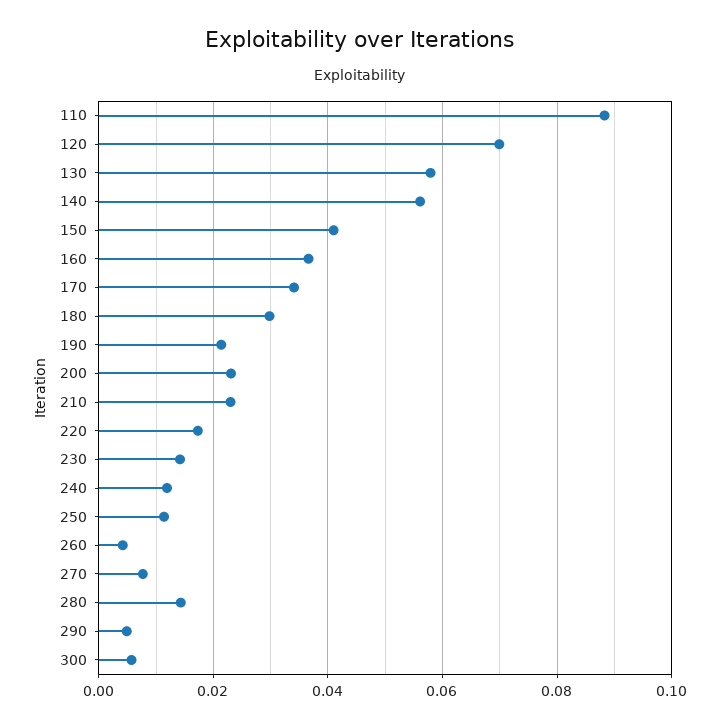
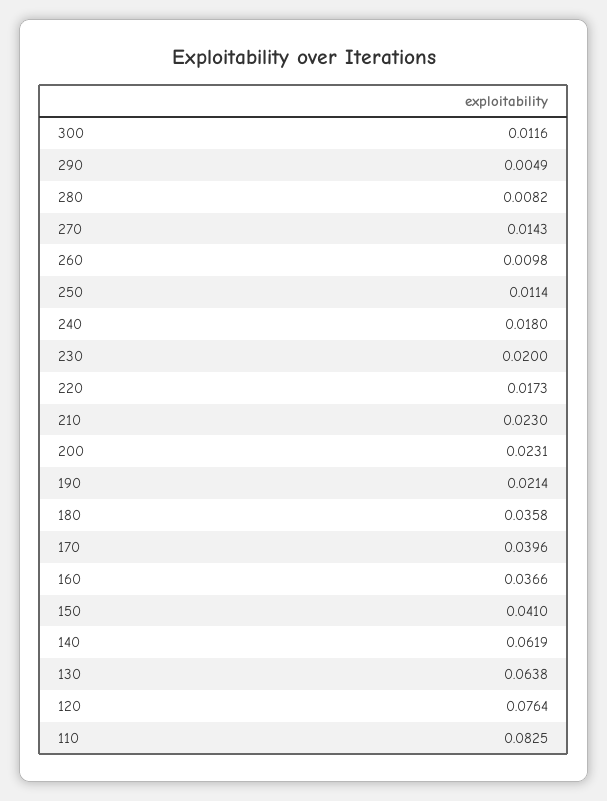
110: 0.088 -> 0.0825
120: 0.07 -> 0.0764
130: 0.058 -> 0.0638
140: 0.056 -> 0.0619
170: 0.034 -> 0.0396
180: 0.03 -> 0.0358
230: 0.014 -> 0.02
240: 0.012 -> 0.018
260: 0.004 -> 0.0098
270: 0.008 -> 0.0143
280: 0.014 -> 0.0082
300: 0.006 -> 0.0116

